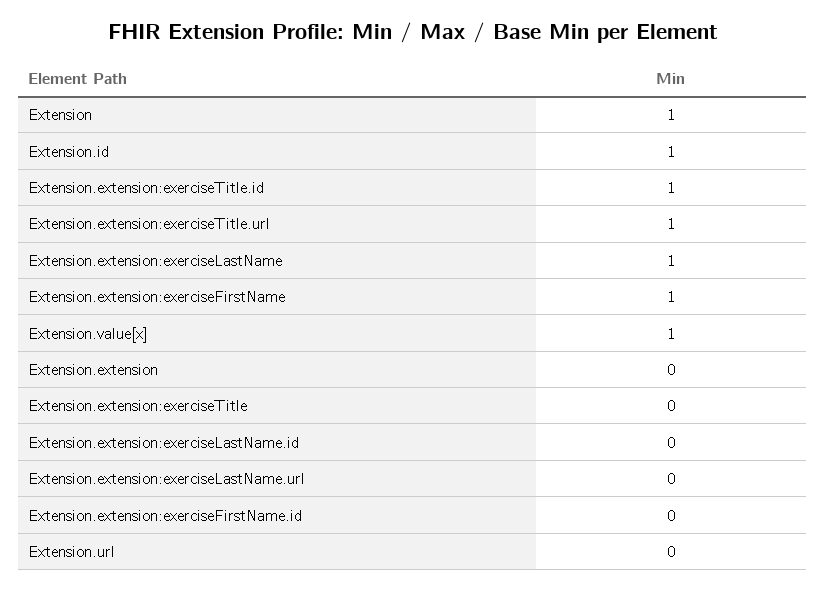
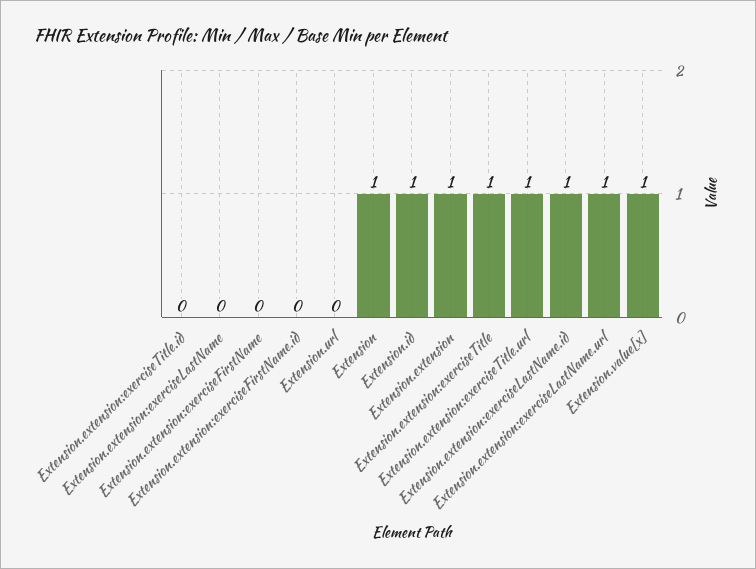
Extension.extension:exerciseTitle.id: 1 -> 0
Extension.extension:exerciseLastName: 1 -> 0
Extension.extension:exerciseFirstName: 1 -> 0
Extension.extension: 0 -> 1
Extension.extension:exerciseTitle: 0 -> 1
Extension.extension:exerciseLastName.id: 0 -> 1
Extension.extension:exerciseLastName.url: 0 -> 1

